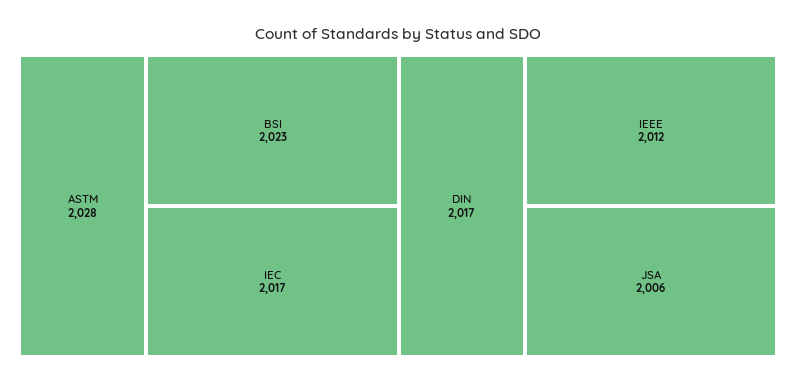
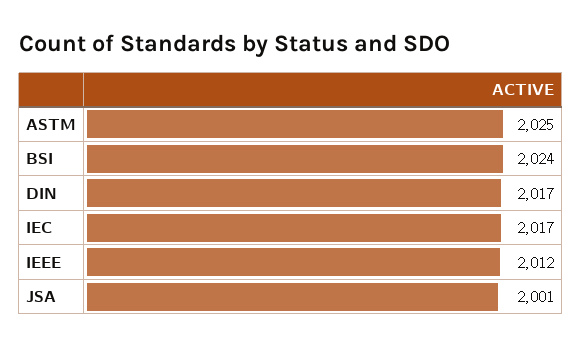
ASTM: 2028 -> 2025
BSI: 2023 -> 2024
JSA: 2006 -> 2001

